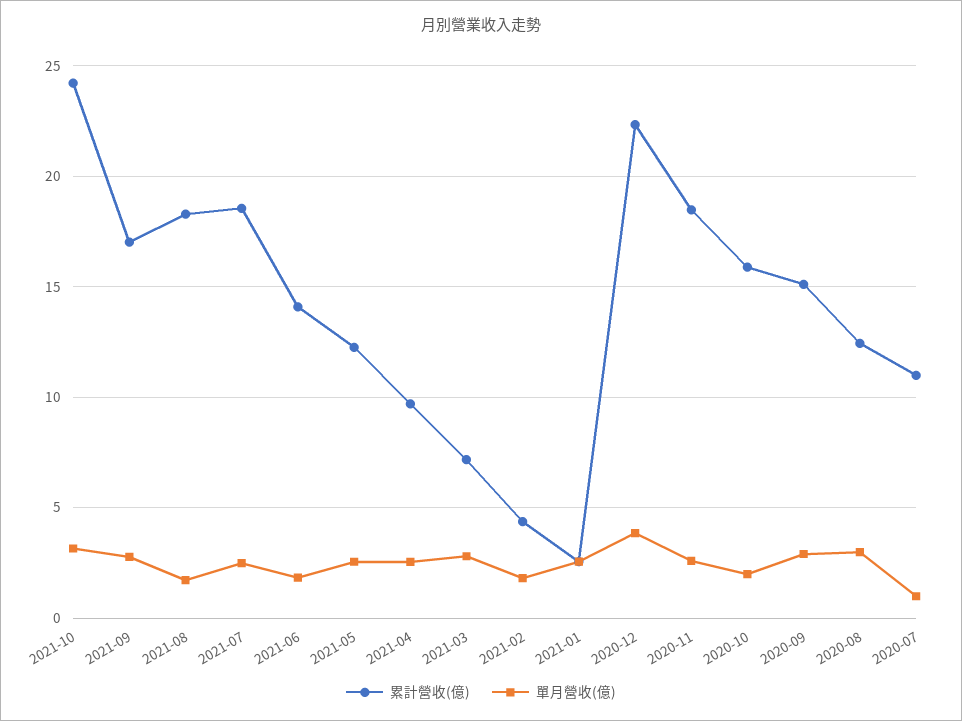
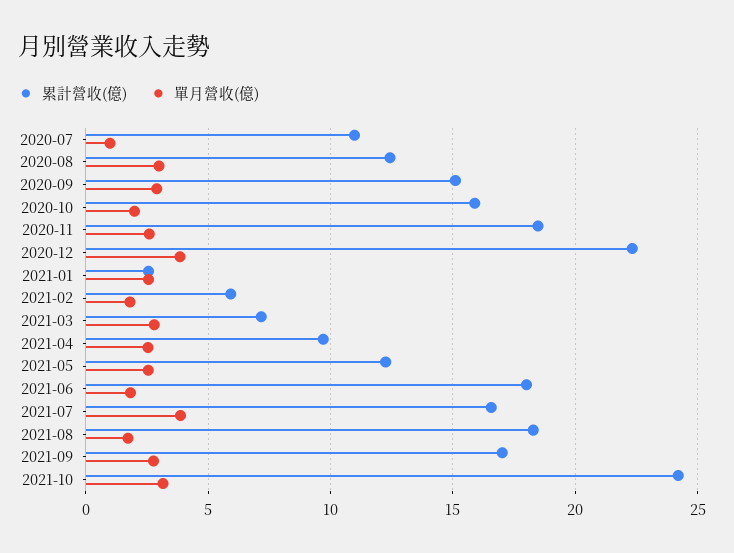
累計營收(億), 2021-07: 18.5 -> 16.5
單月營收(億), 2021-07: 2.5 -> 4
累計營收(億), 2021-06: 14 -> 18
累計營收(億), 2021-02: 4.5 -> 6

